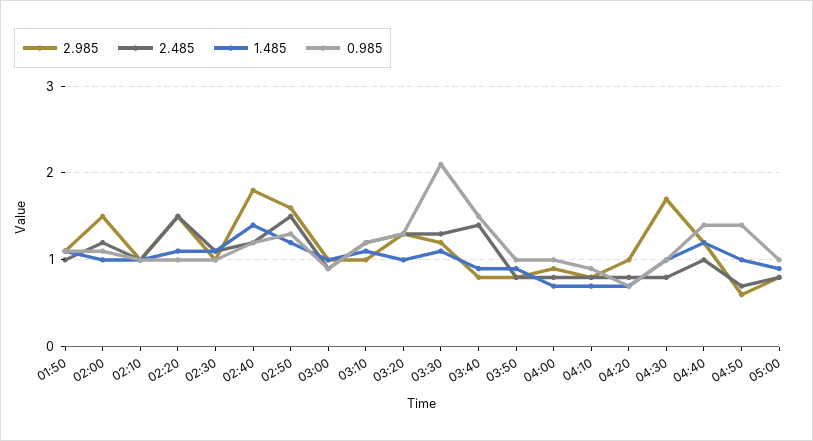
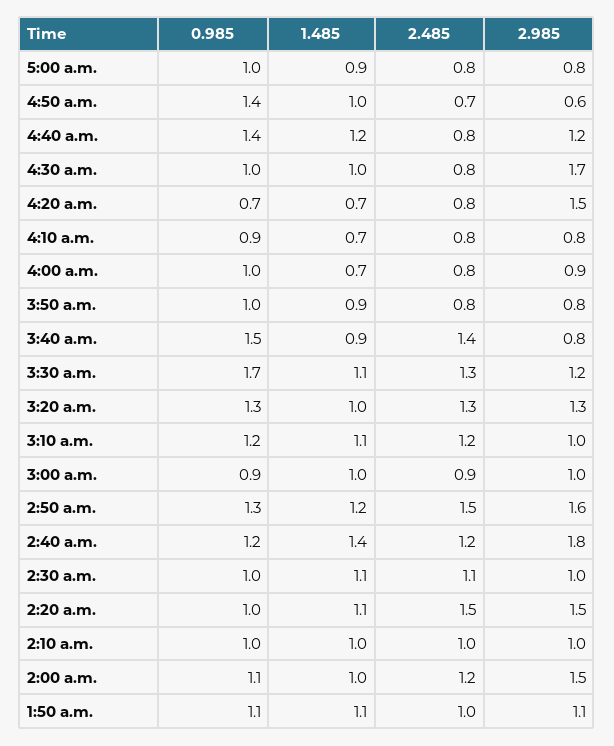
0.985, 03:30: 2.1 -> 1.7
2.985, 04:20: 1 -> 1.5
2.485, 04:40: 1 -> 0.8

